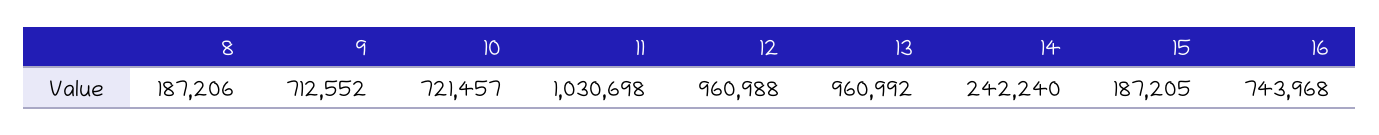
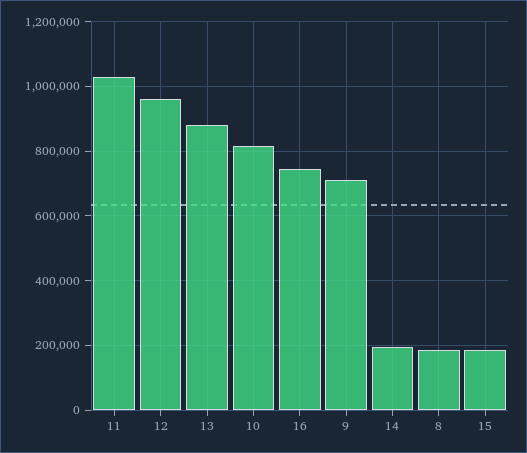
10: 721457 -> 820000
13: 960992 -> 880000
14: 242240 -> 200000

